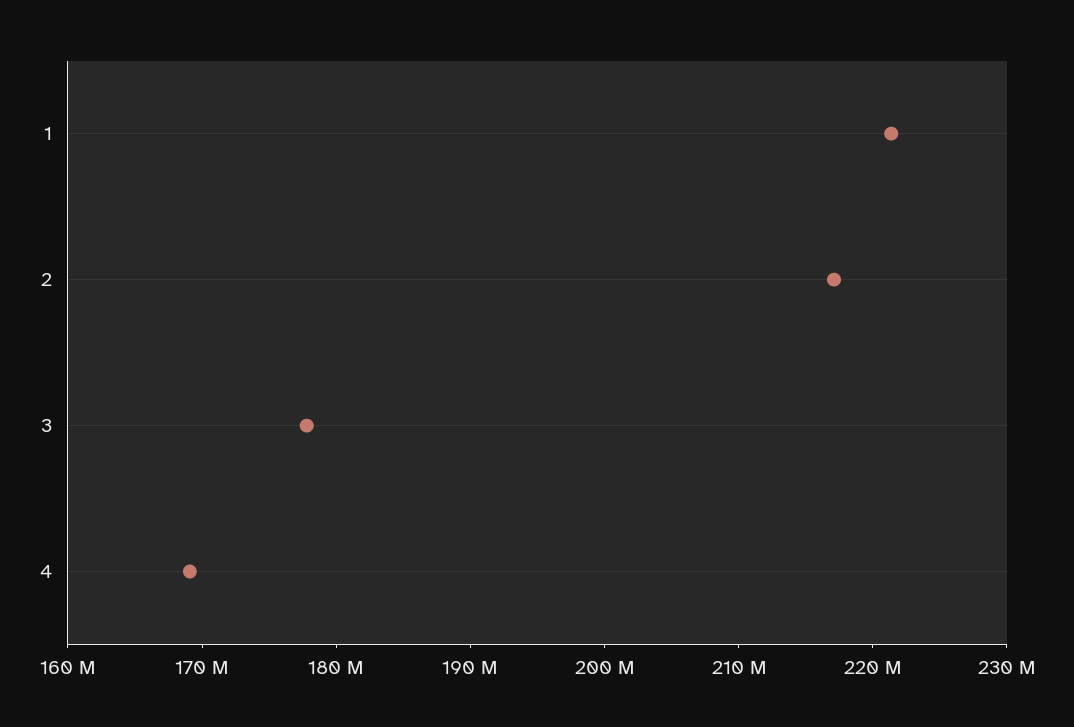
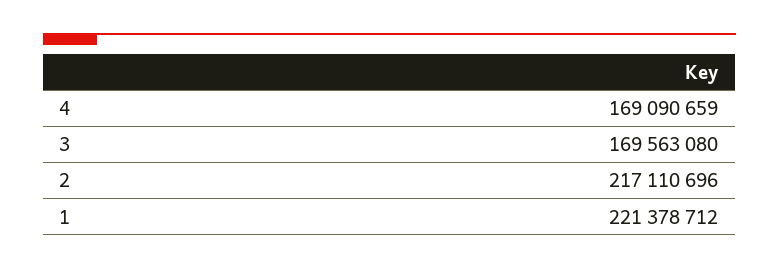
3: 178000000 -> 169563080

